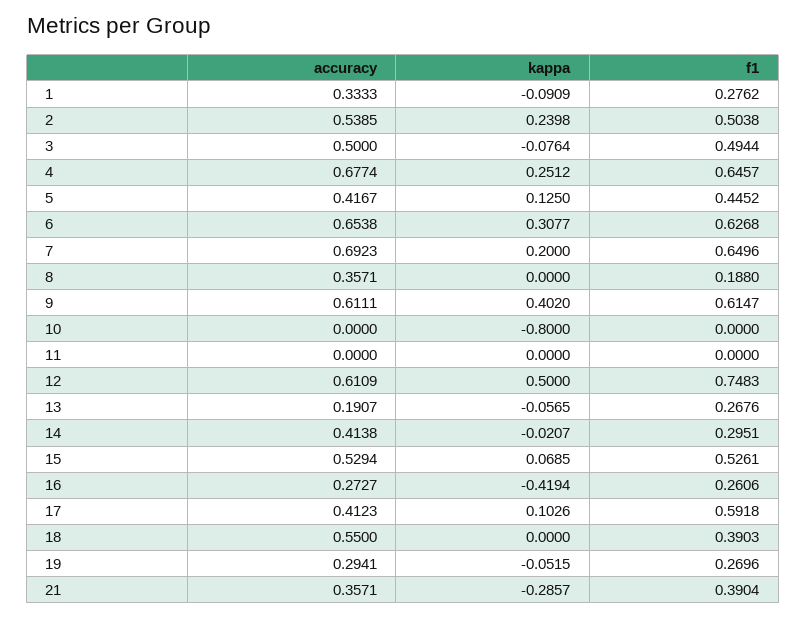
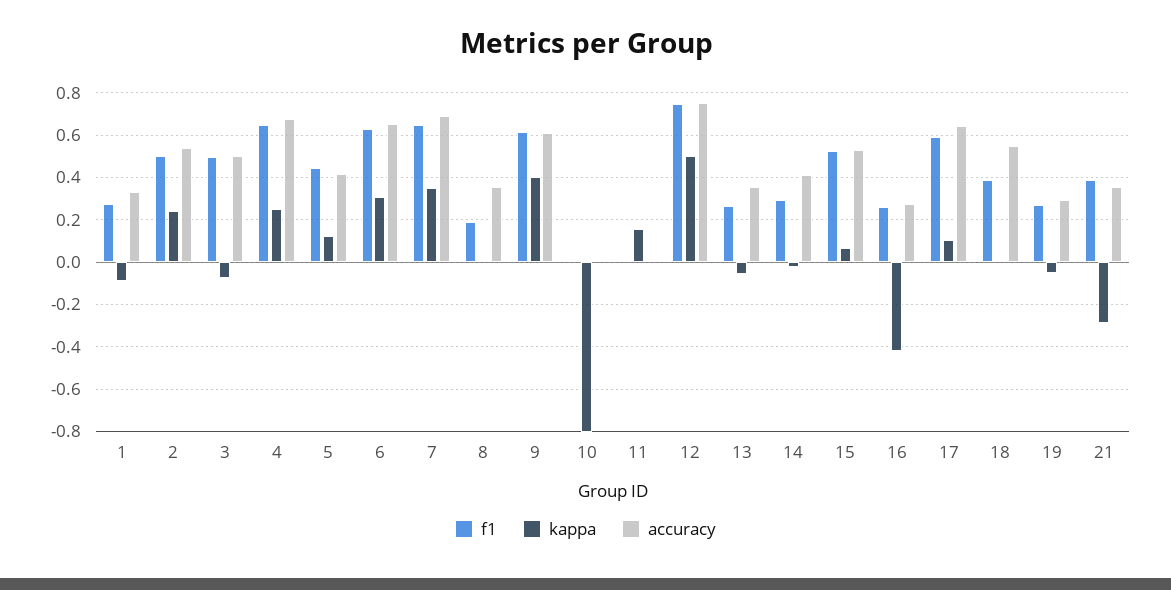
kappa, 7: 0.2 -> 0.35
kappa, 11: 0 -> 0.15
accuracy, 12: 0.6109 -> 0.75
accuracy, 13: 0.1907 -> 0.35
accuracy, 17: 0.4123 -> 0.65

